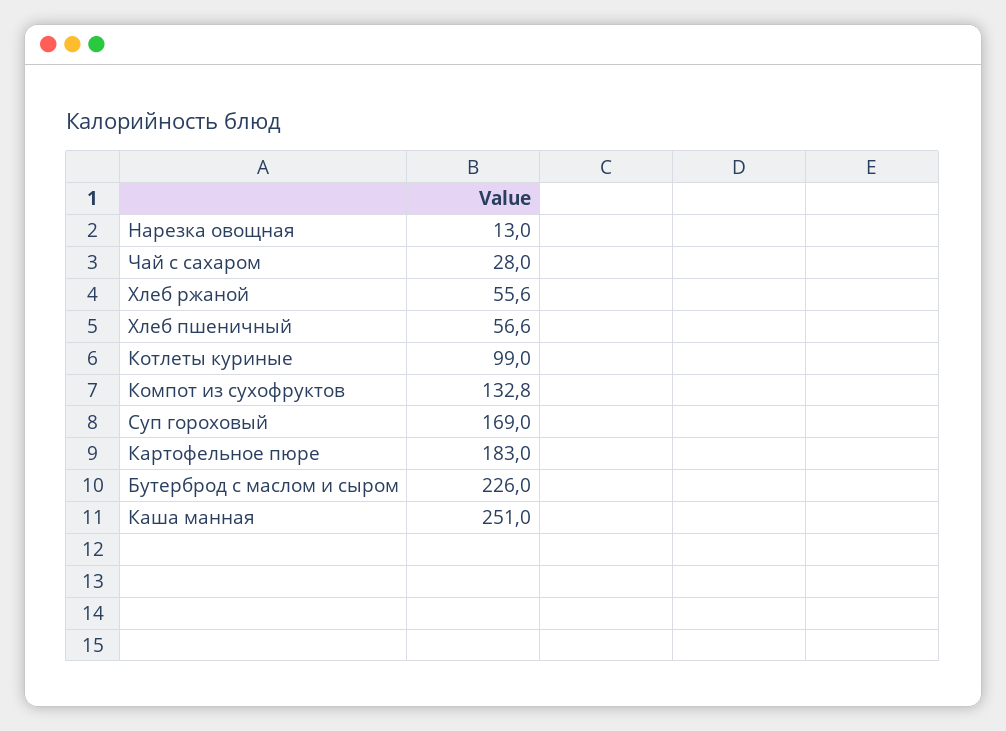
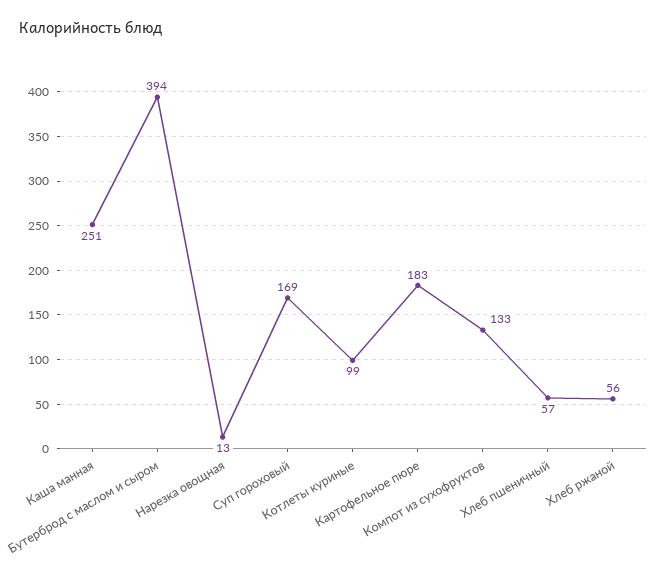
Чай с сахаром: 28 -> none
Бутерброд с маслом и сыром: 226 -> 394

